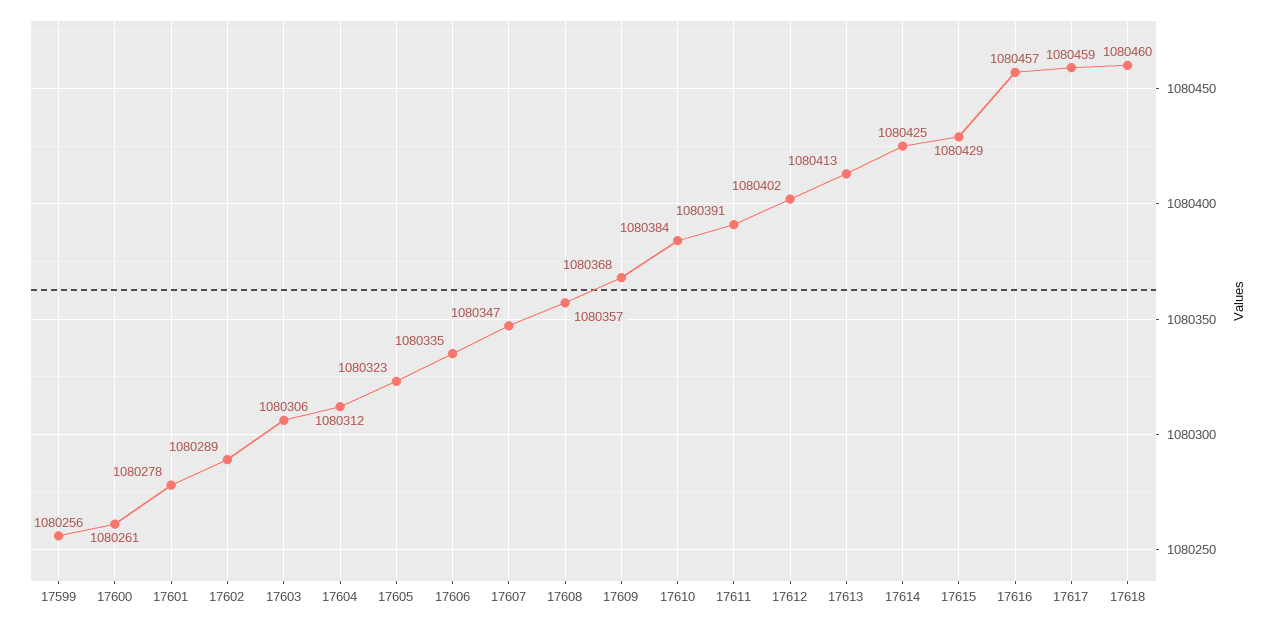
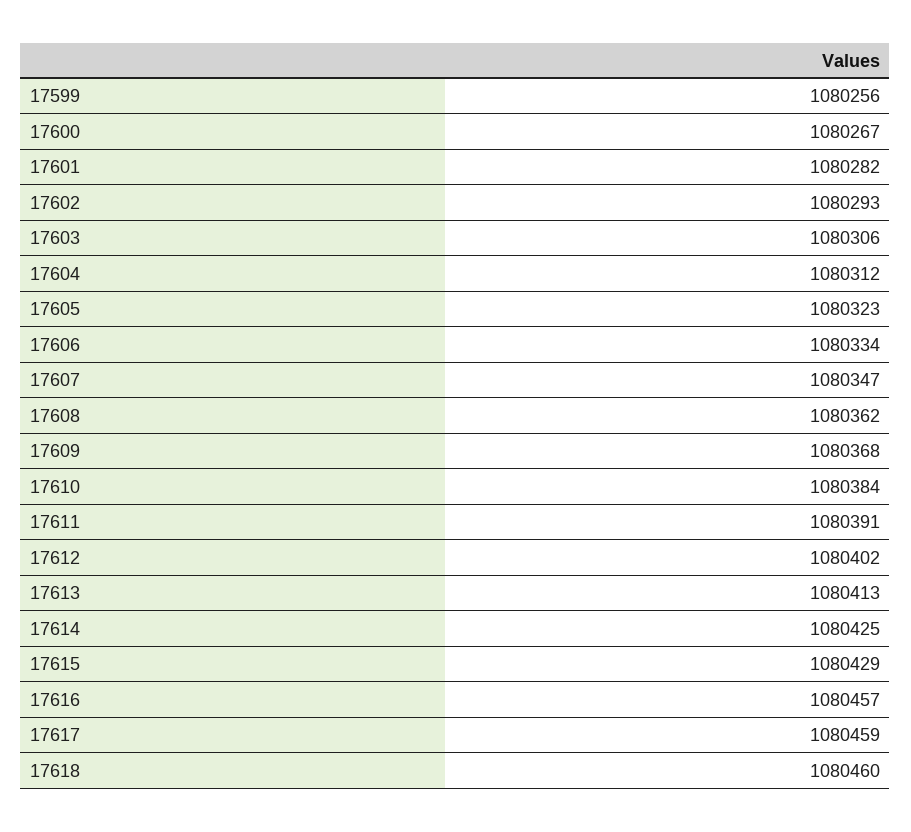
17600: 1080261 -> 1080267
17601: 1080278 -> 1080282
17602: 1080289 -> 1080293
17606: 1080335 -> 1080334
17608: 1080357 -> 1080362

